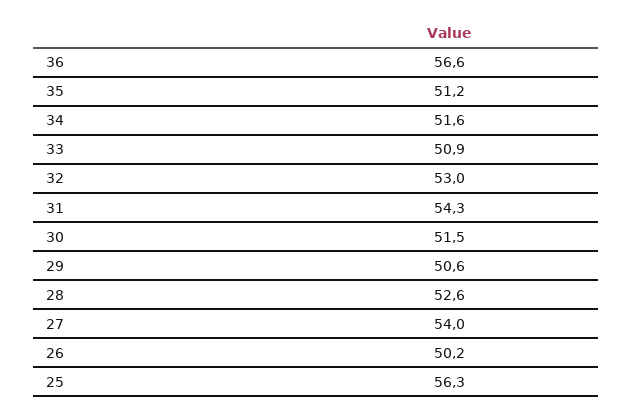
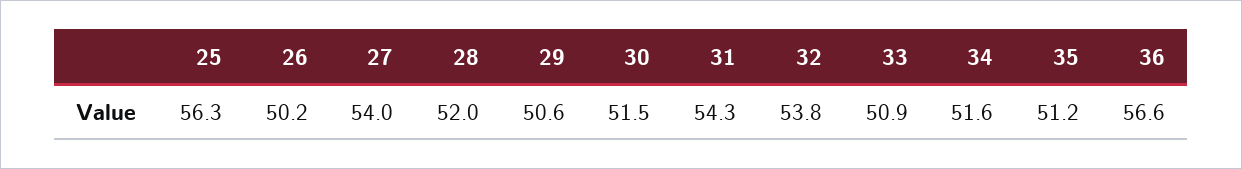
32: 53 -> 53.8
28: 52.6 -> 52

